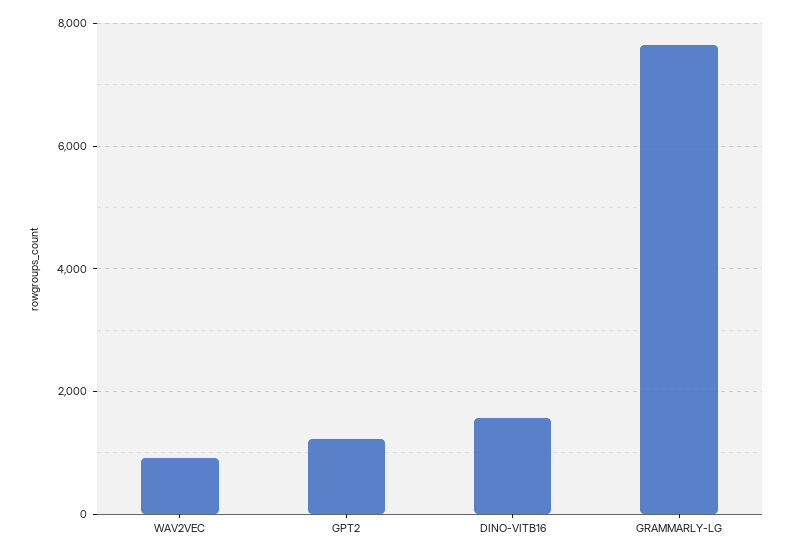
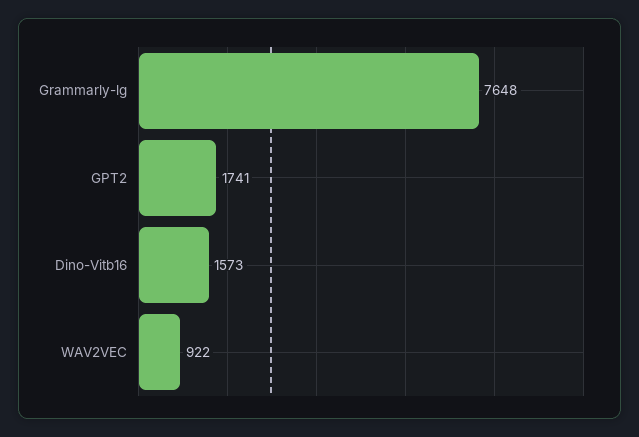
GPT2: 1200 -> 1741

